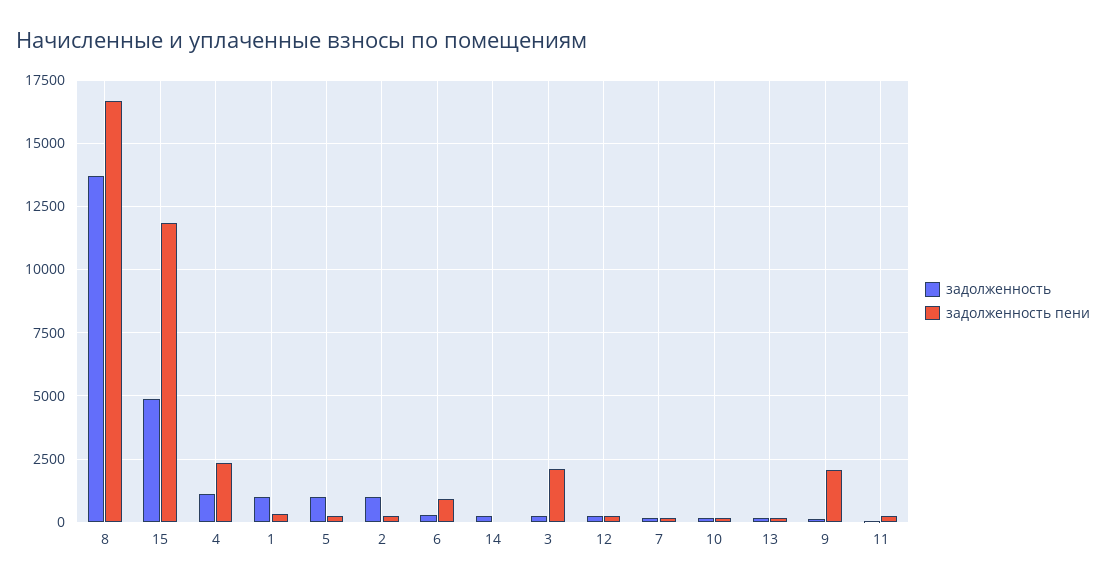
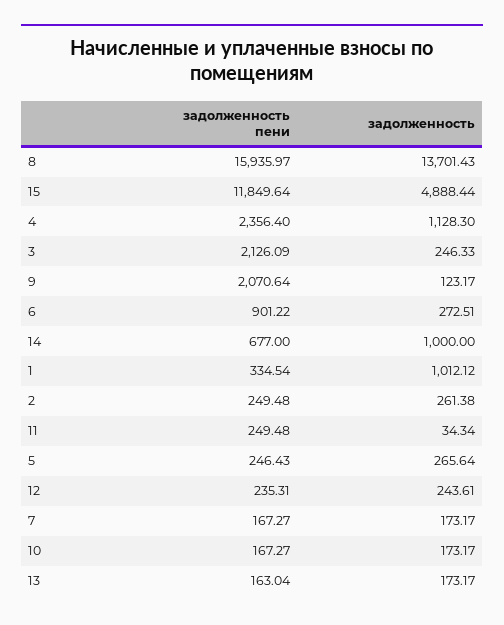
задолженность пени, 8: 16750 -> 15935.97
задолженность, 5: 1000 -> 265.64
задолженность, 2: 1000 -> 261.38
задолженность, 14: 250 -> 1000
задолженность пени, 14: 0 -> 677

